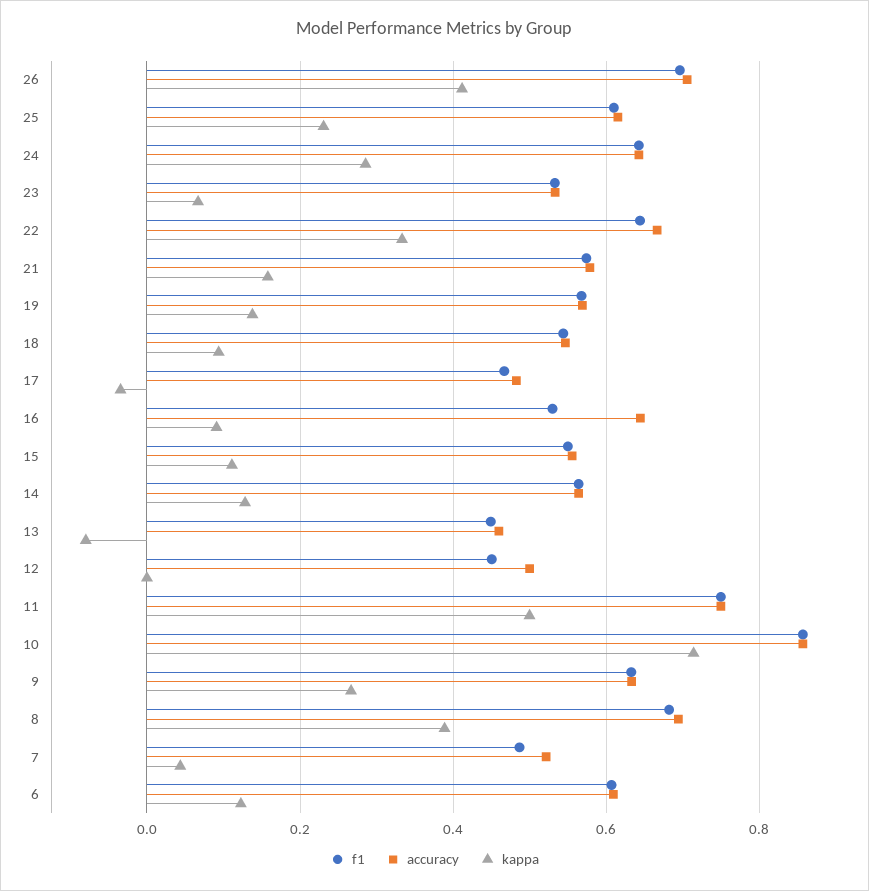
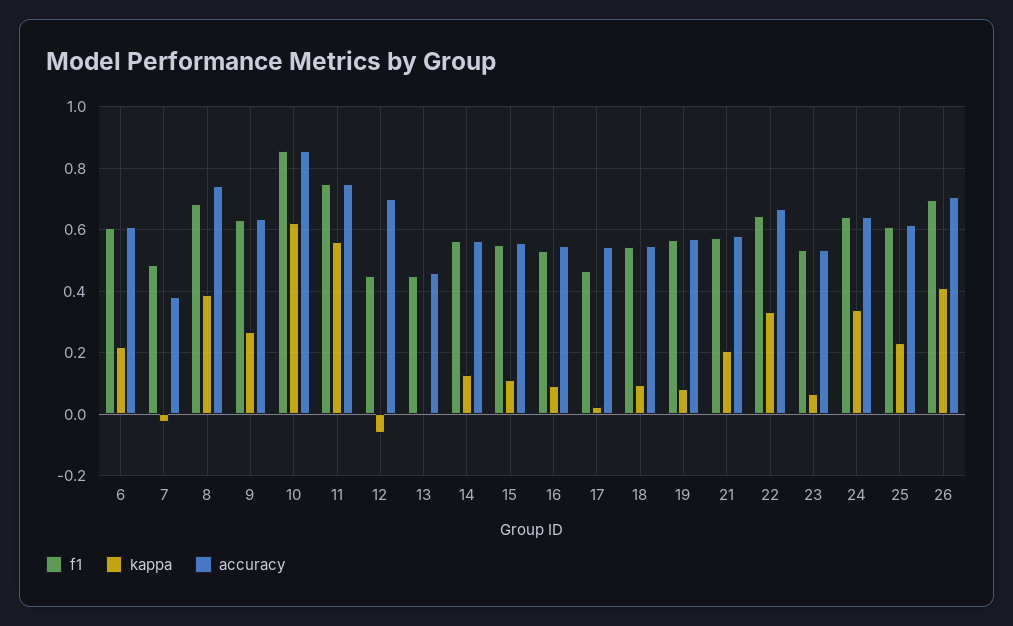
kappa, 24: 0.28 -> 0.34
kappa, 21: 0.16 -> 0.2
kappa, 19: 0.14 -> 0.08
accuracy, 17: 0.48 -> 0.54
kappa, 17: -0.04 -> 0.02
accuracy, 16: 0.64 -> 0.54
kappa, 13: -0.08 -> 0
accuracy, 12: 0.5 -> 0.7
kappa, 12: 0 -> -0.06
kappa, 11: 0.5 -> 0.56
kappa, 10: 0.72 -> 0.62
accuracy, 8: 0.7 -> 0.74
accuracy, 7: 0.52 -> 0.38
kappa, 7: 0.04 -> -0.02
kappa, 6: 0.12 -> 0.22

